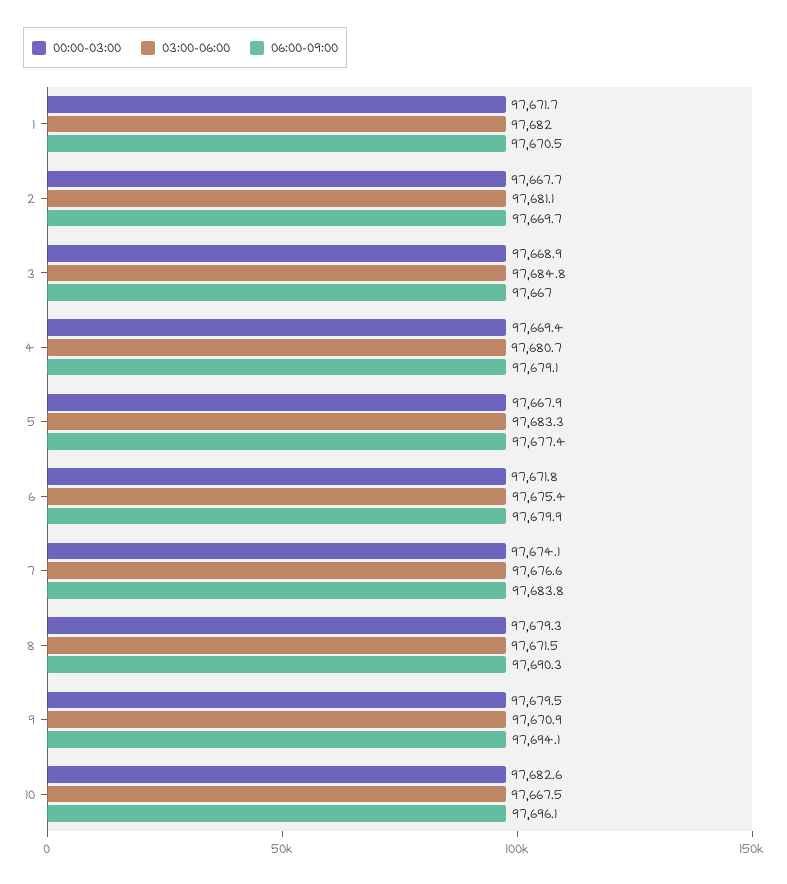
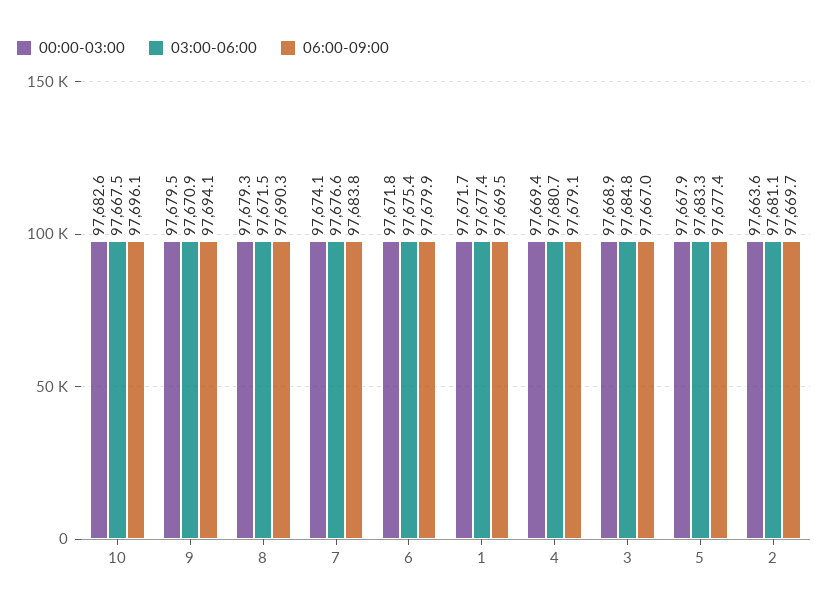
03:00-06:00, 1: 97682 -> 97677.4
06:00-09:00, 1: 97670.5 -> 97669.5
00:00-03:00, 2: 97667.7 -> 97663.6

